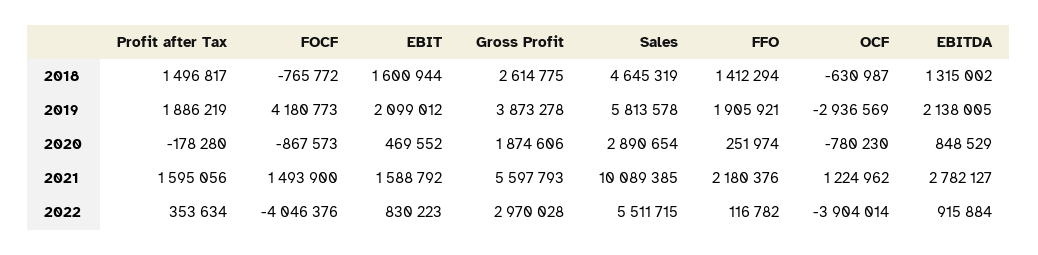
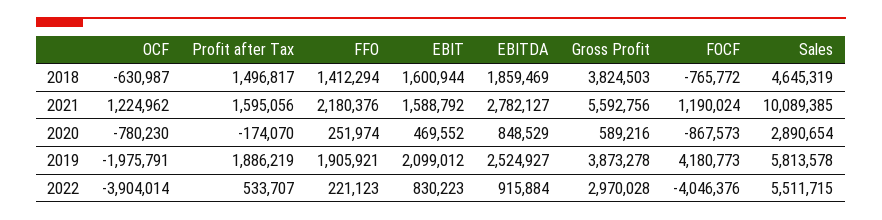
Gross Profit, 2018: 2614775 -> 3824503
EBITDA, 2018: 1315002 -> 1859469
OCF, 2019: -2936569 -> -1975791
EBITDA, 2019: 2138005 -> 2524927
Profit after Tax, 2020: -178280 -> -174070
Gross Profit, 2020: 1874606 -> 589216
FOCF, 2021: 1493900 -> 1190024
Gross Profit, 2021: 5597793 -> 5592756
Profit after Tax, 2022: 353634 -> 533707
FFO, 2022: 116782 -> 221123

